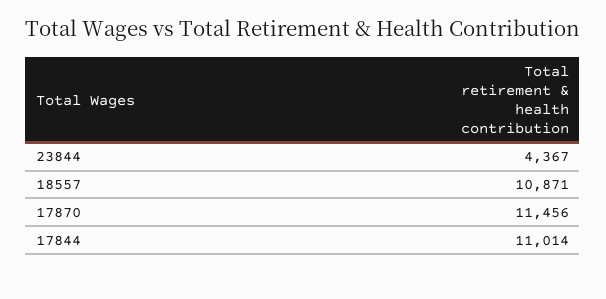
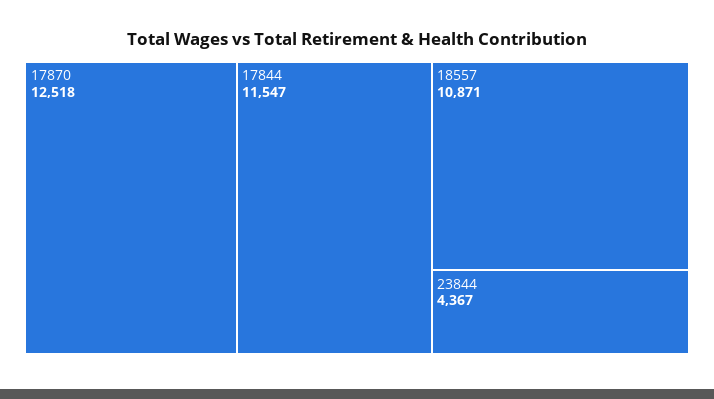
17870: 11456 -> 12518
17844: 11014 -> 11547

